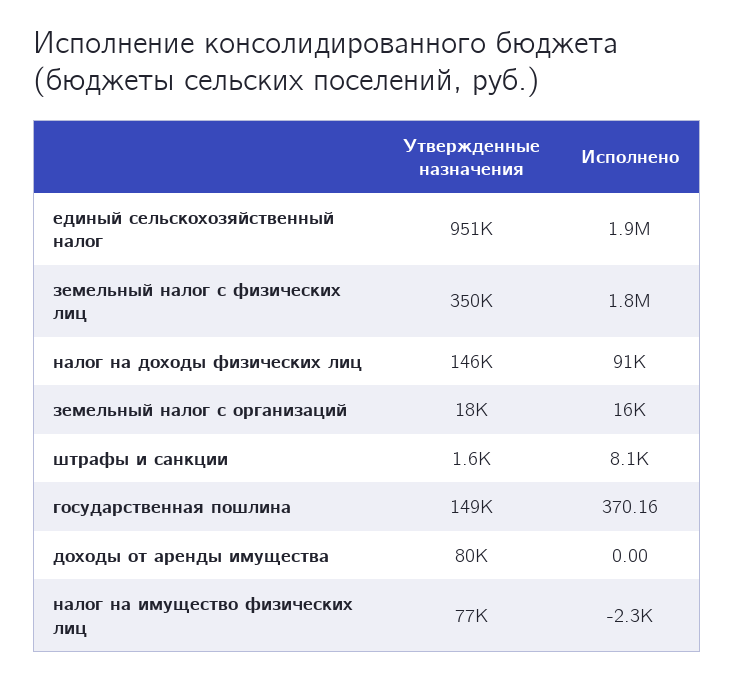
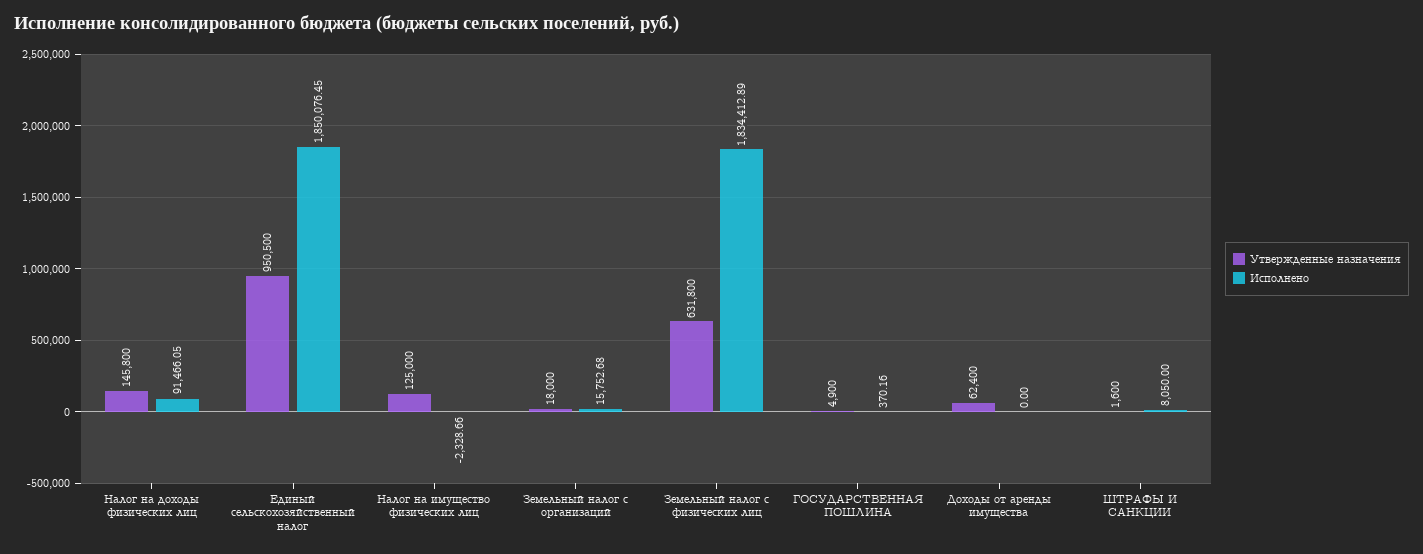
Утвержденные назначения, земельный налог с физических лиц: 350000 -> 631800
Утвержденные назначения, государственная пошлина: 149000 -> 4900
Утвержденные назначения, доходы от аренды имущества: 80000 -> 62400
Утвержденные назначения, налог на имущество физических лиц: 77000 -> 125000

